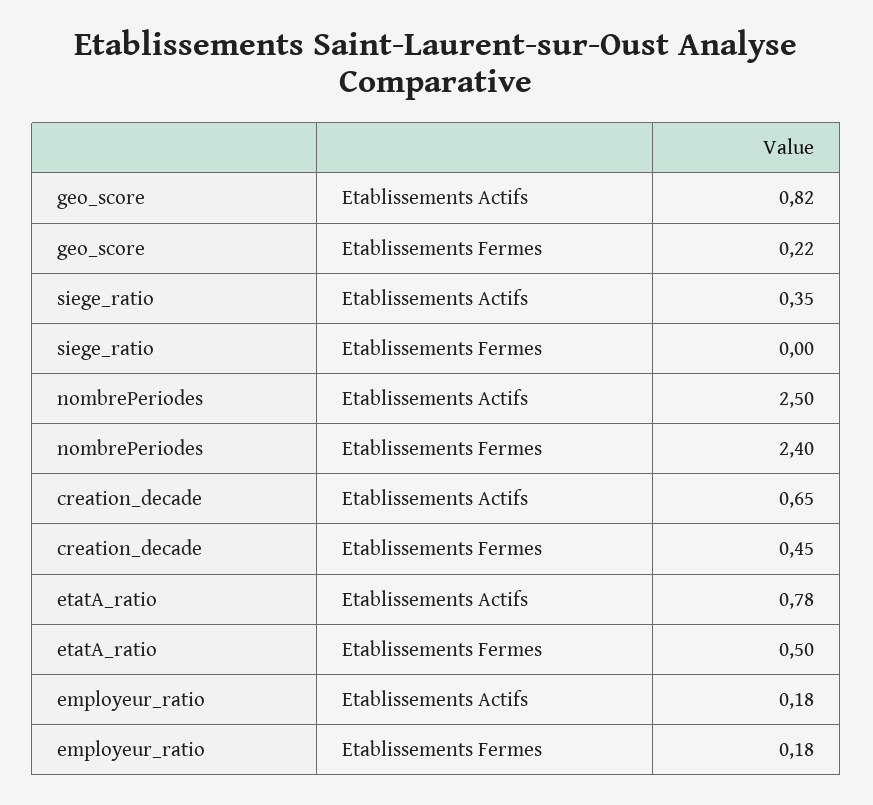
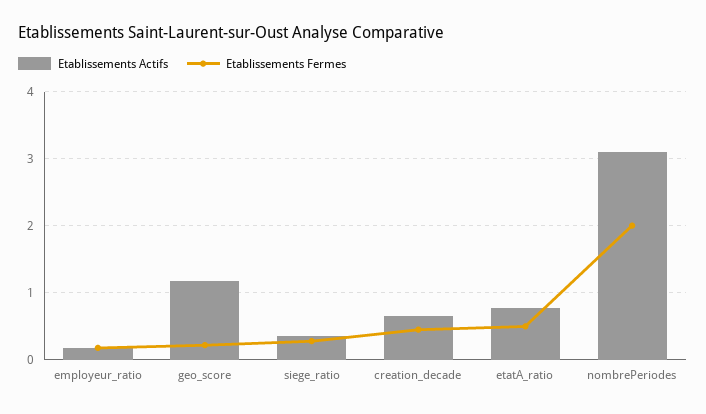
Etablissements Actifs, geo_score: 0.82 -> 1.2
Etablissements Fermes, siege_ratio: 0 -> 0.3
Etablissements Actifs, nombrePeriodes: 2.5 -> 3.1
Etablissements Fermes, nombrePeriodes: 2.4 -> 2

